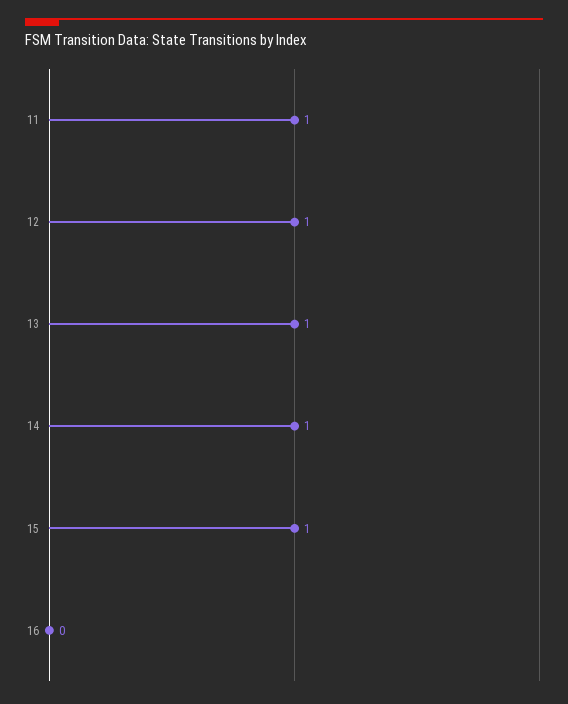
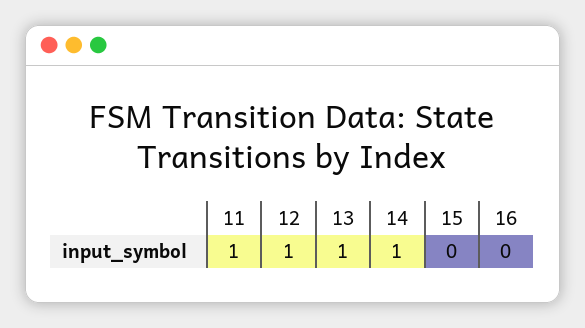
15: 1 -> 0

